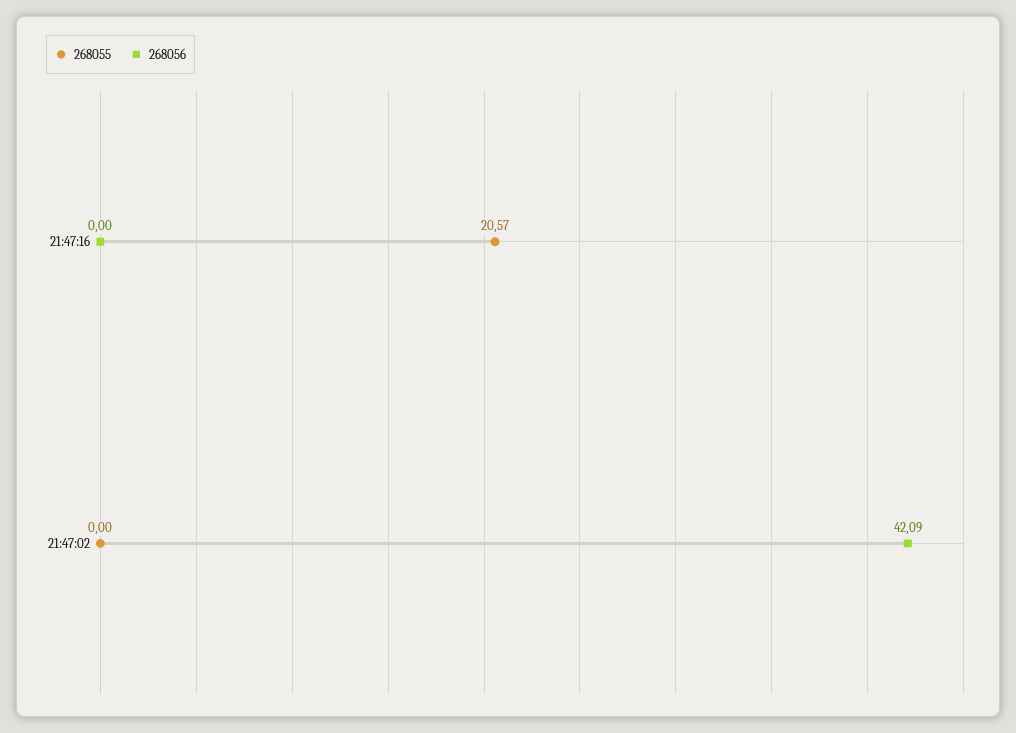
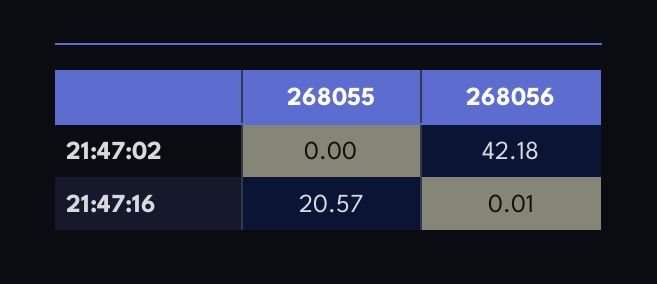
268056, 21:47:16: 0 -> 0.01
268056, 21:47:02: 42.09 -> 42.18

